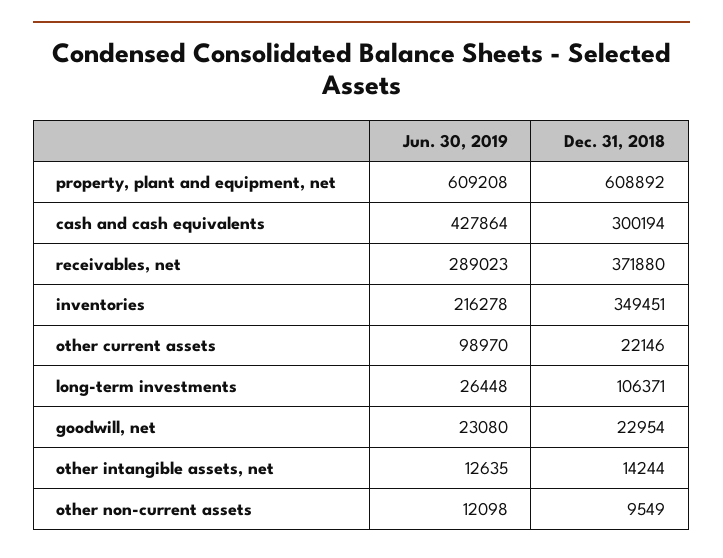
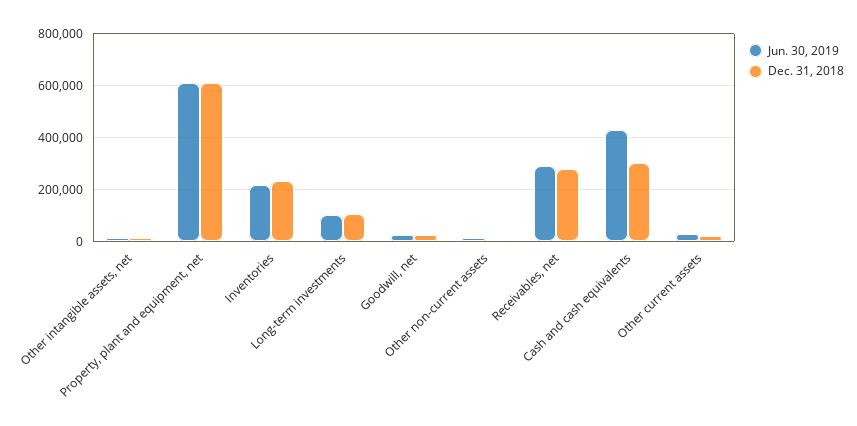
Dec. 31, 2018, receivables, net: 371880 -> 275000
Dec. 31, 2018, inventories: 349451 -> 225000
Jun. 30, 2019, other current assets: 98970 -> 25000
Jun. 30, 2019, long-term investments: 26448 -> 100000

